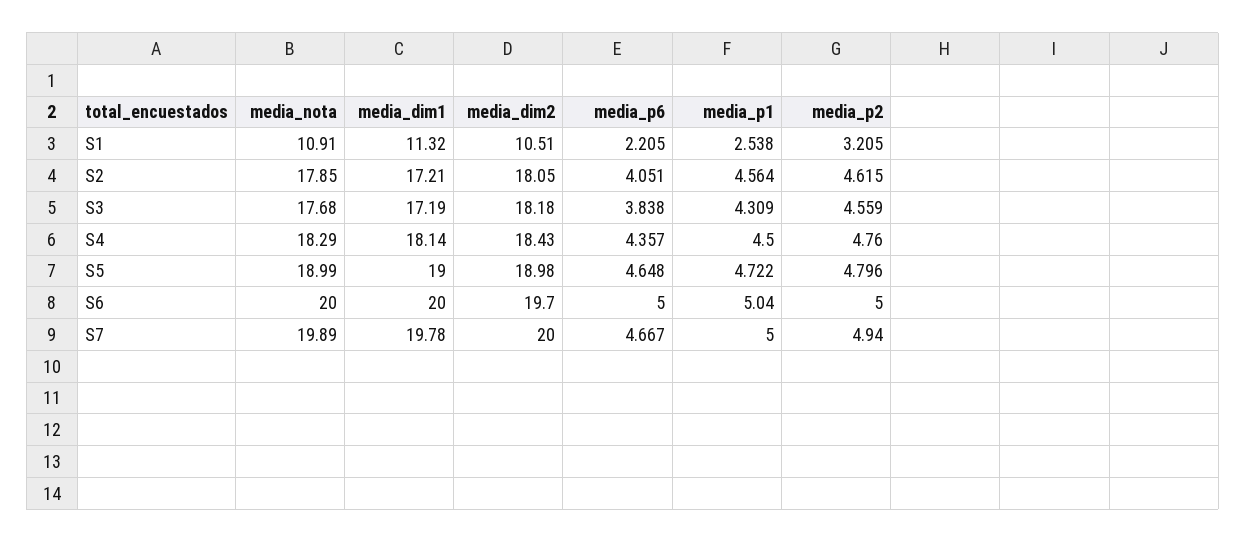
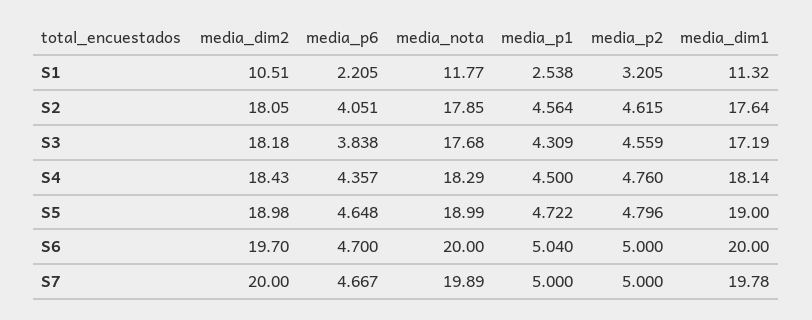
media_nota, S1: 10.91 -> 11.77
media_dim1, S2: 17.21 -> 17.64
media_p6, S6: 5 -> 4.7
media_p2, S7: 4.94 -> 5

